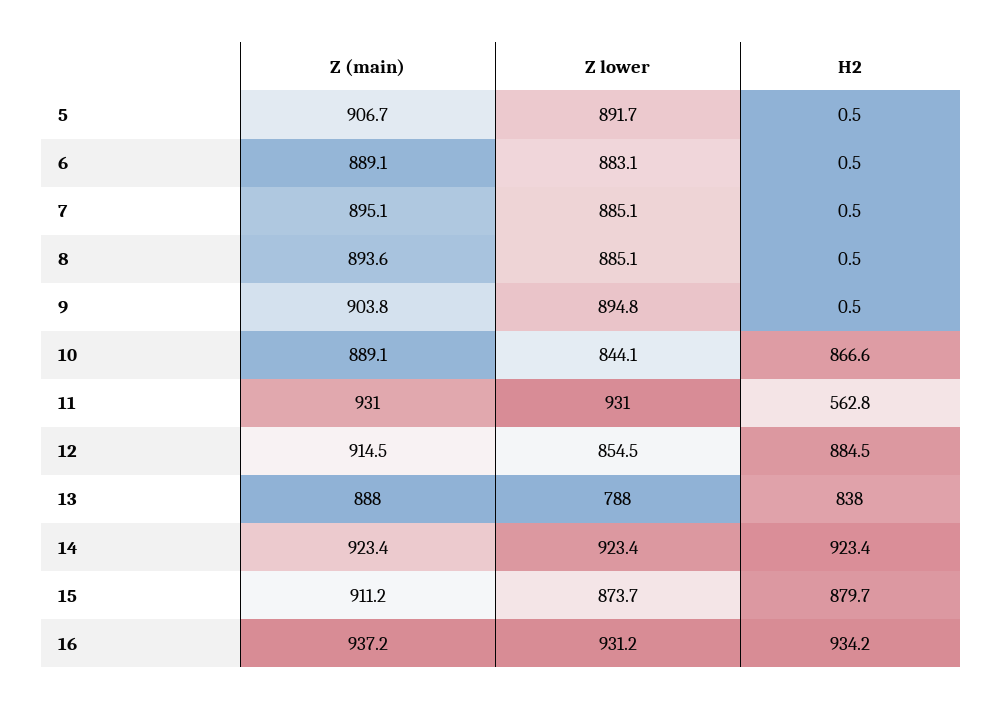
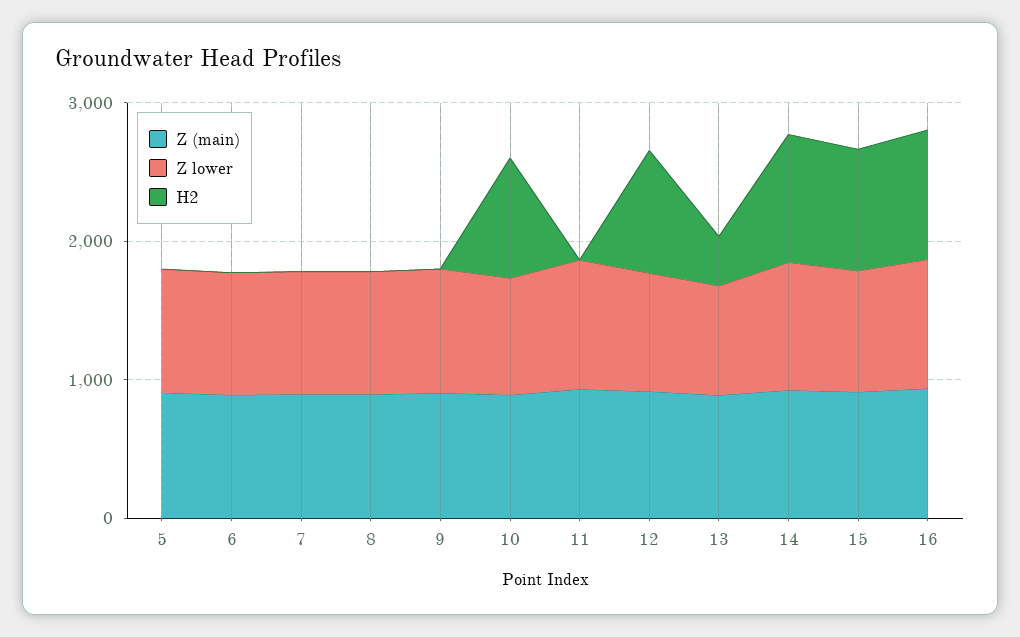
H2, 11: 562.8 -> 0
H2, 13: 838 -> 400

